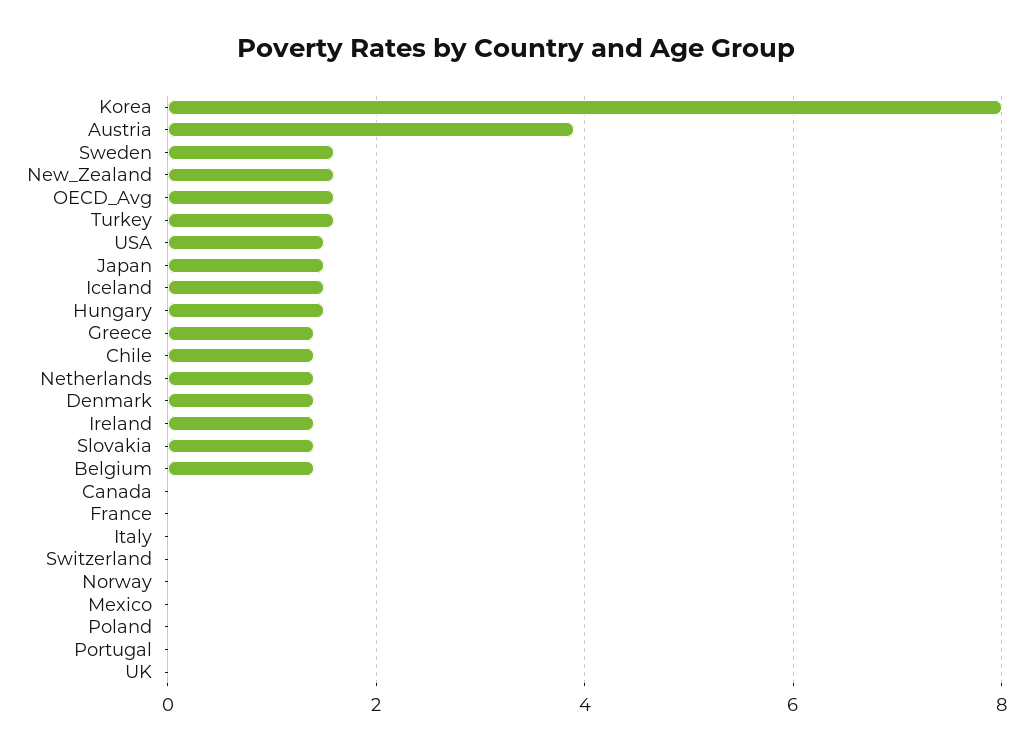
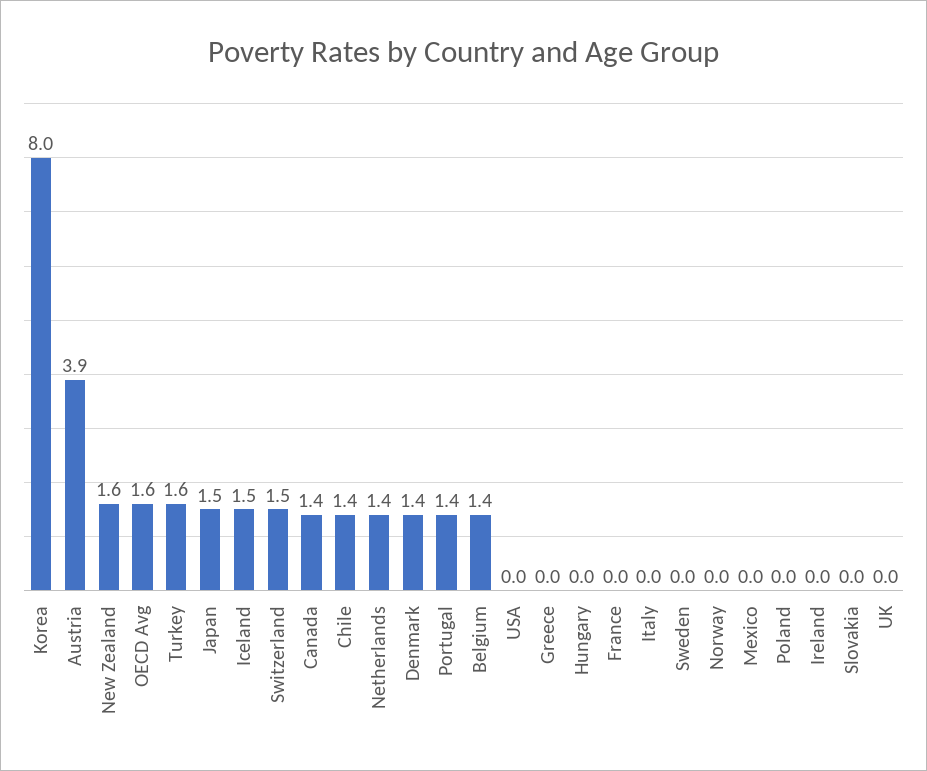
Sweden: 1.5 -> 0
USA: 1.5 -> 0
Hungary: 1.5 -> 0
Greece: 1.5 -> 0
Ireland: 1.5 -> 0
Slovakia: 1.5 -> 0
Canada: 0 -> 1.4
Switzerland: 0 -> 1.5
Portugal: 0 -> 1.4

